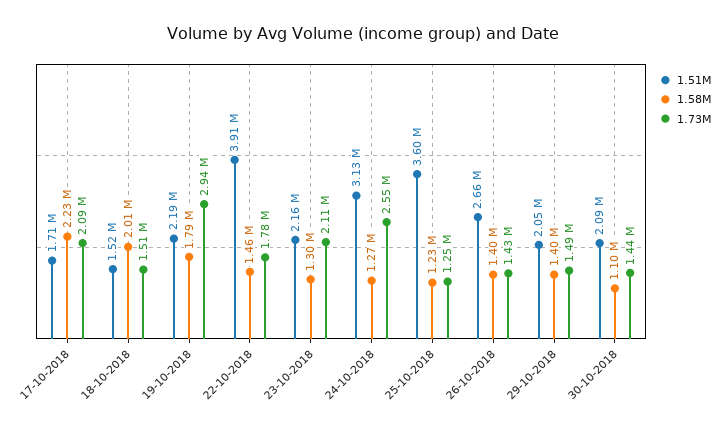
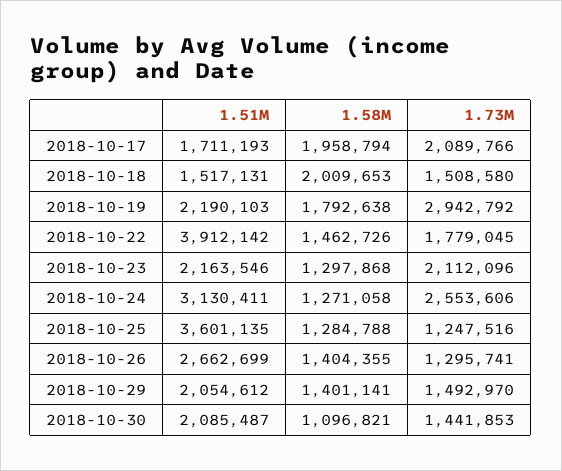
1.58M, 17-10-2018: 2230000 -> 1958794
1.58M, 25-10-2018: 1230000 -> 1284788
1.73M, 26-10-2018: 1430000 -> 1295741

